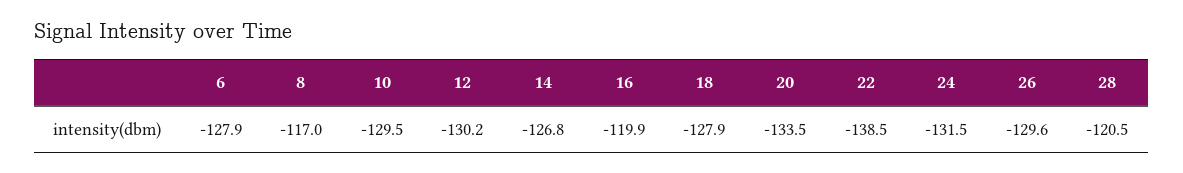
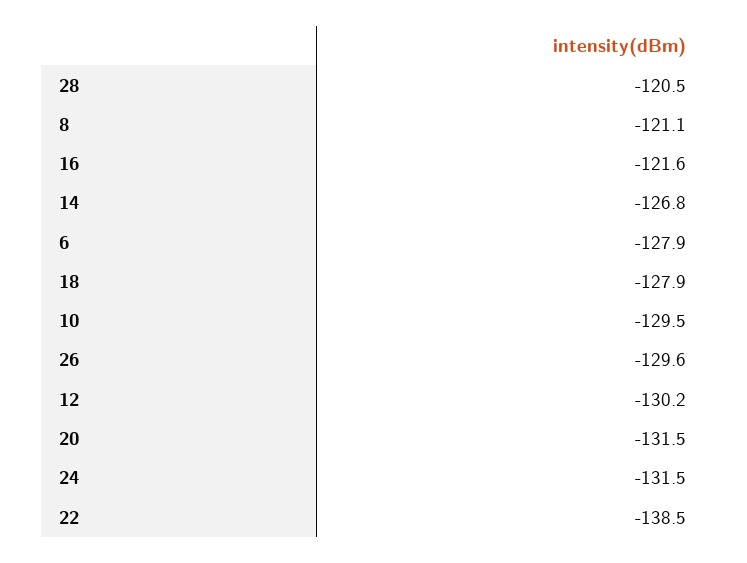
8: -117 -> -121.1
16: -119.9 -> -121.6
20: -133.5 -> -131.5

